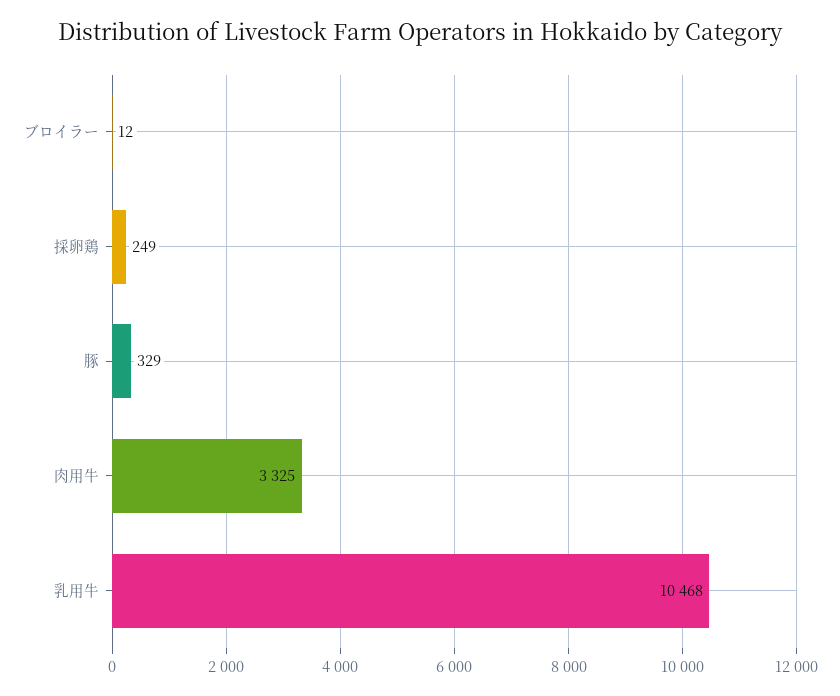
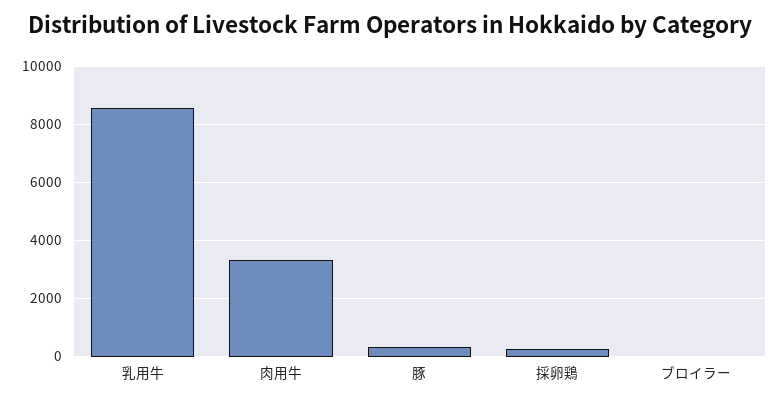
乳用牛: 10468 -> 8500

